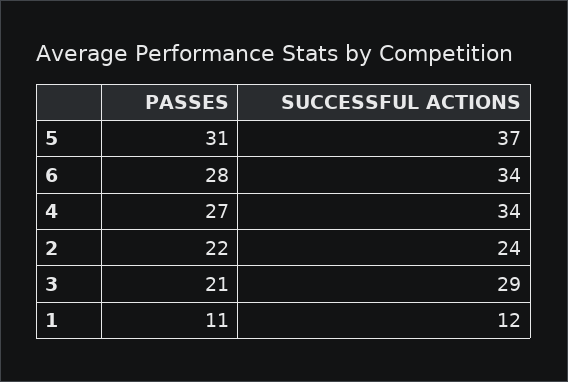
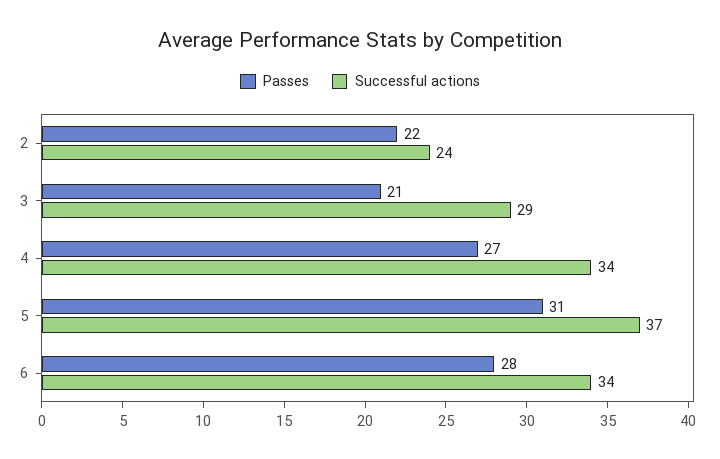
PASSES, 1: 11 -> none
SUCCESSFUL ACTIONS, 1: 12 -> none

